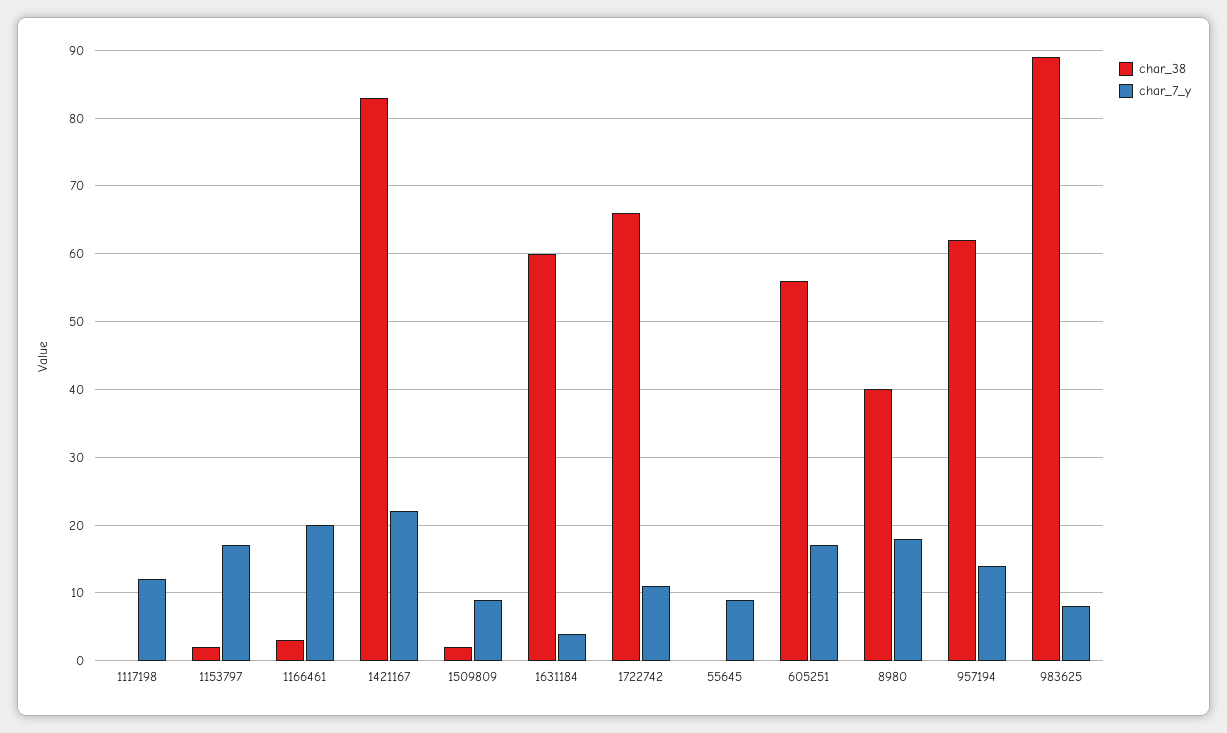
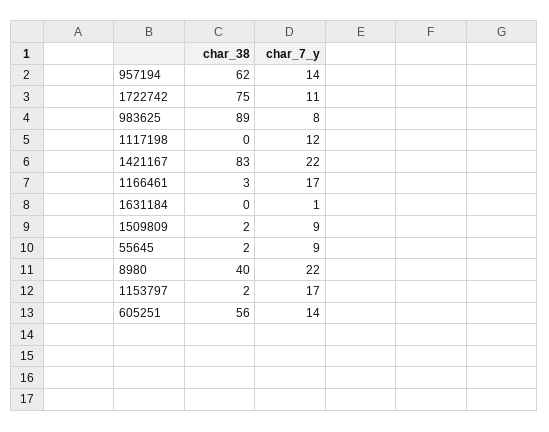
char_7_y, 1166461: 20 -> 17
char_38, 1631184: 60 -> 0
char_7_y, 1631184: 4 -> 1
char_38, 1722742: 66 -> 75
char_38, 55645: 0 -> 2
char_7_y, 605251: 17 -> 14
char_7_y, 8980: 18 -> 22

